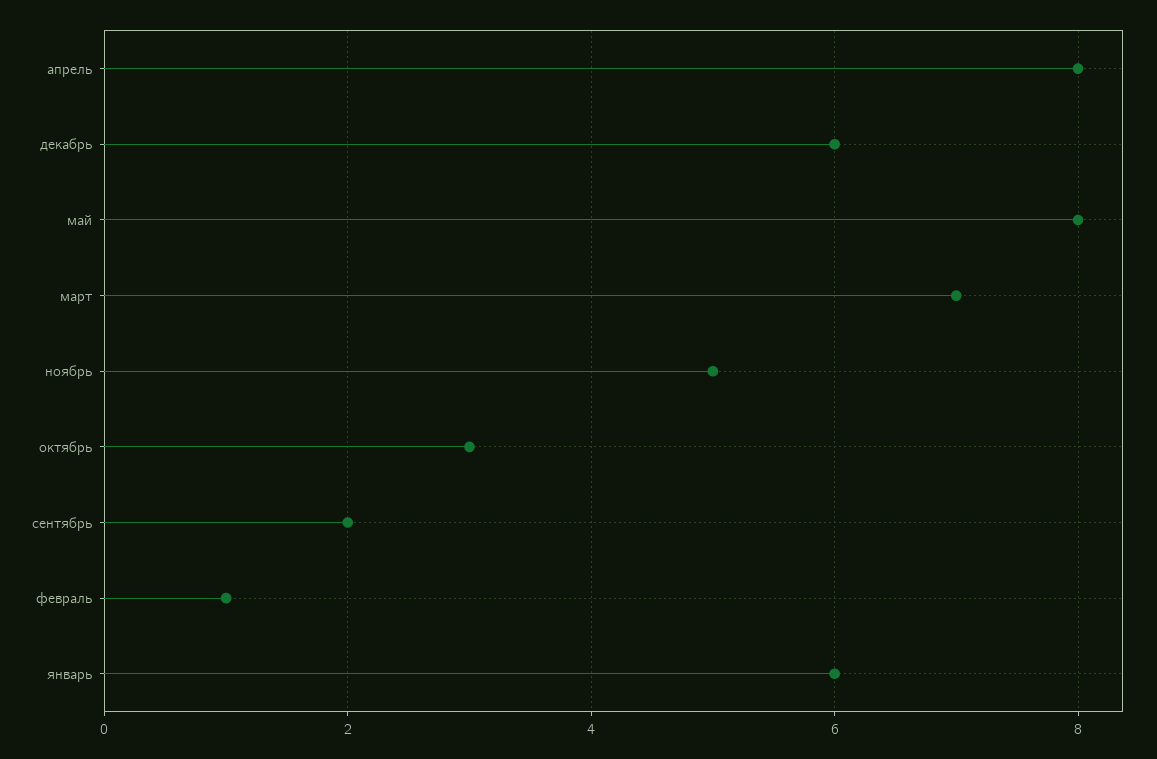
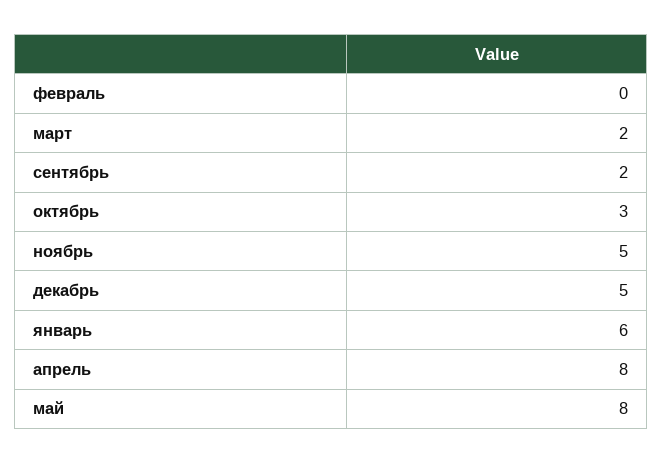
декабрь: 6 -> 5
март: 7 -> 2
февраль: 1 -> 0

